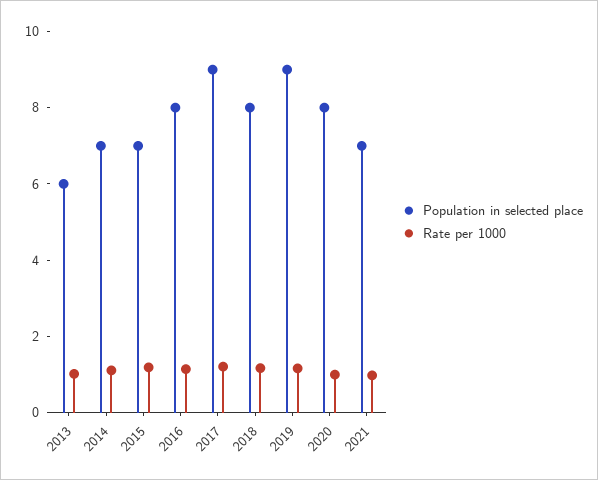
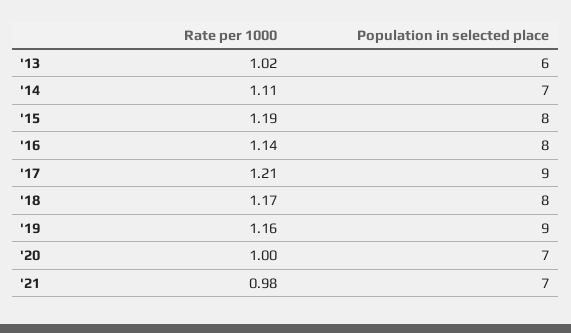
Population in selected place, 2015: 7 -> 8
Population in selected place, 2020: 8 -> 7

